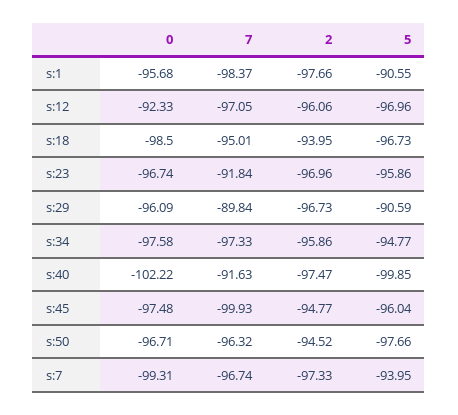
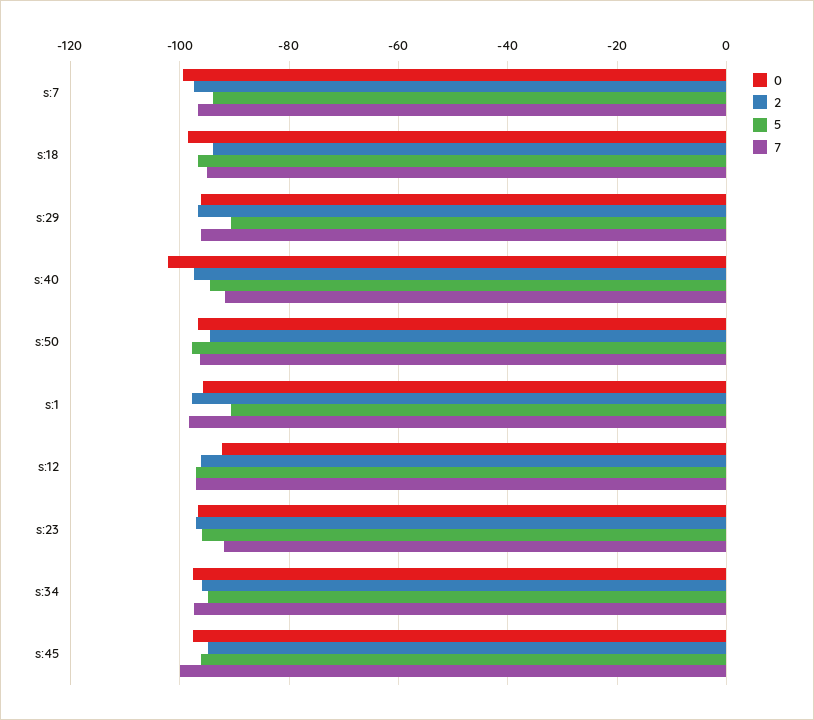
7, s:29: -89.84 -> -96
5, s:40: -99.85 -> -94

